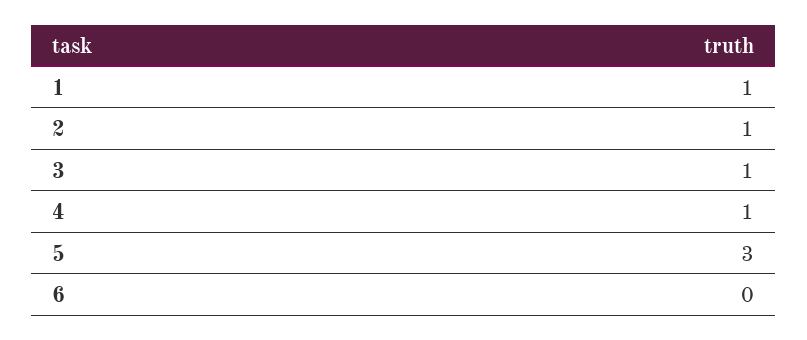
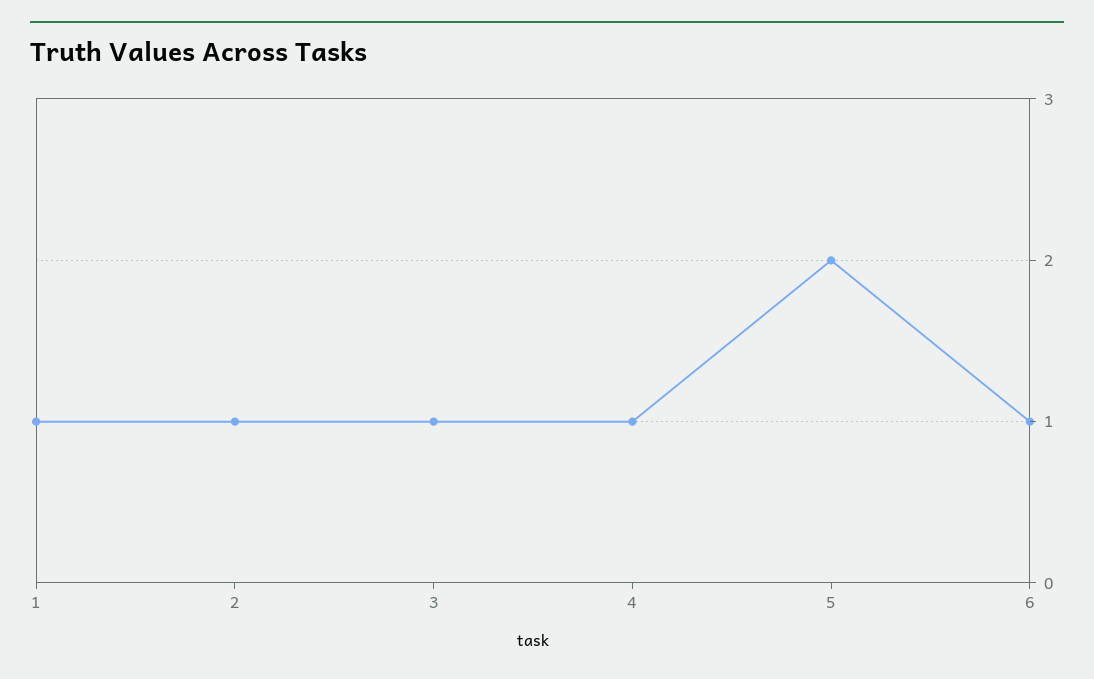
5: 3 -> 2
6: 0 -> 1

